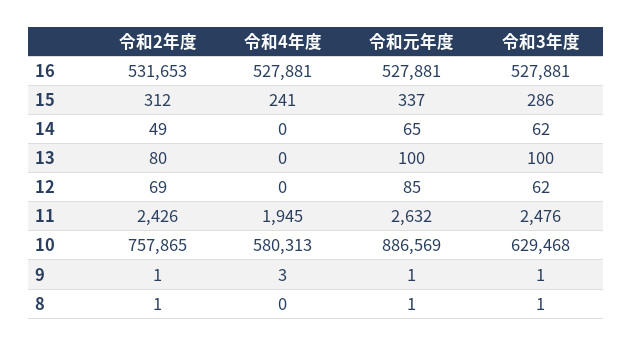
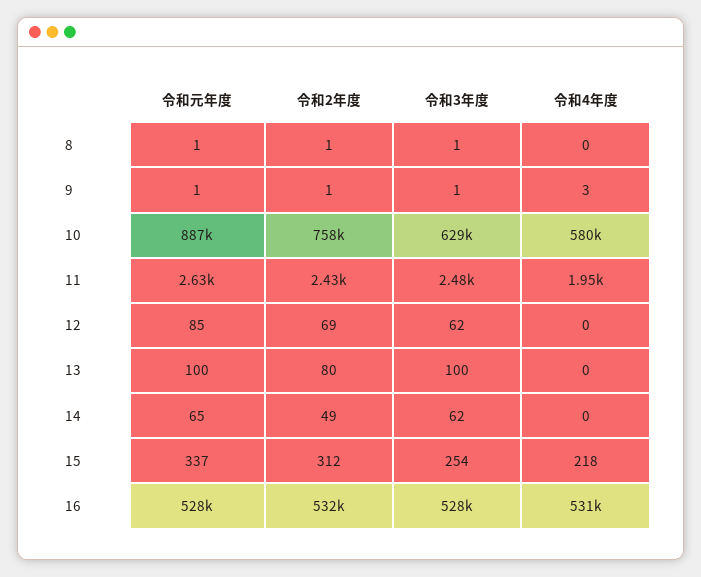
令和4年度, 16: 527881 -> 531000
令和4年度, 15: 241 -> 218
令和3年度, 15: 286 -> 254

